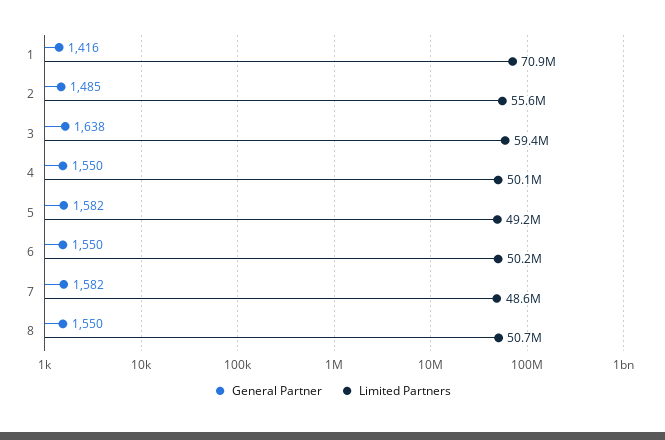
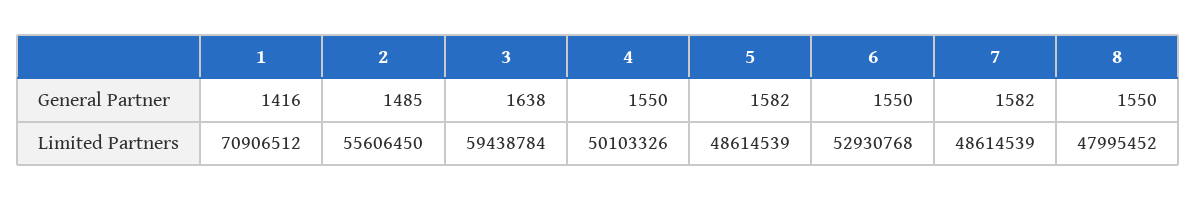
Limited Partners, 5: 49200000 -> 48614539
Limited Partners, 6: 50200000 -> 52930768
Limited Partners, 8: 50700000 -> 47995452

